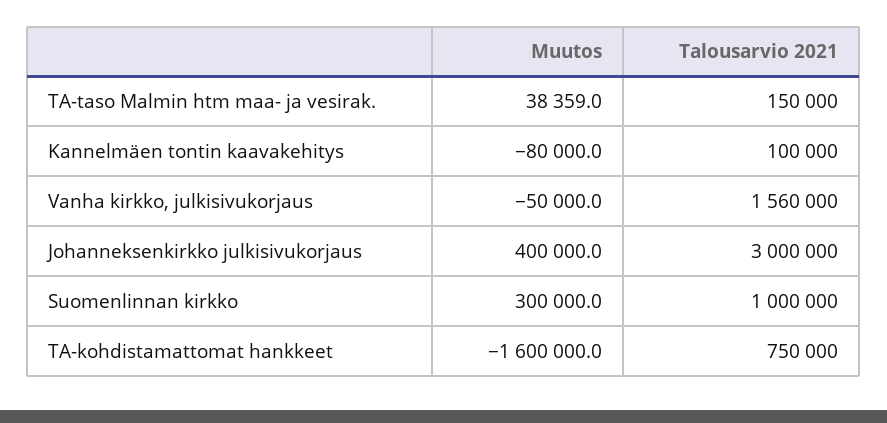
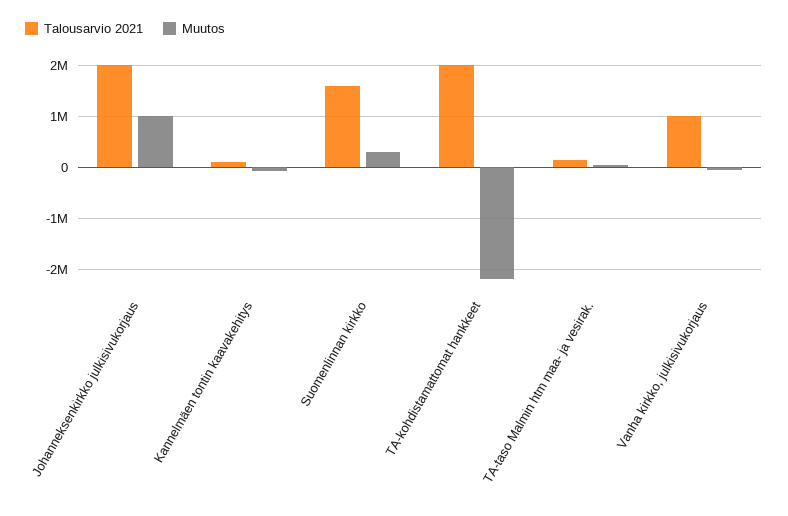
Talousarvio 2021, Vanha kirkko, julkisivukorjaus: 1560000 -> 1000000
Muutos, Johanneksenkirkko julkisivukorjaus: 400000 -> 1000000
Talousarvio 2021, Johanneksenkirkko julkisivukorjaus: 3000000 -> 2000000
Talousarvio 2021, Suomenlinnan kirkko: 1000000 -> 1600000
Muutos, TA-kohdistamattomat hankkeet: -1600000 -> -2200000
Talousarvio 2021, TA-kohdistamattomat hankkeet: 750000 -> 2000000

